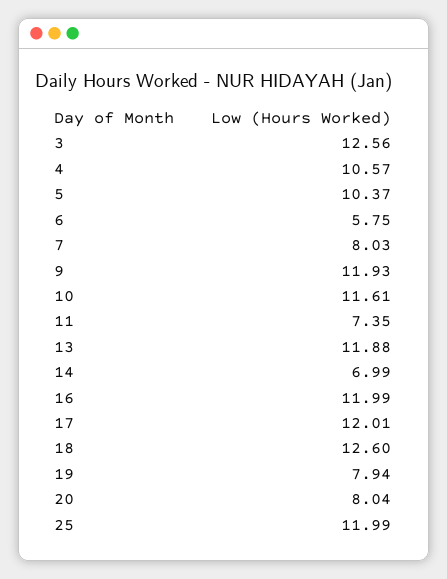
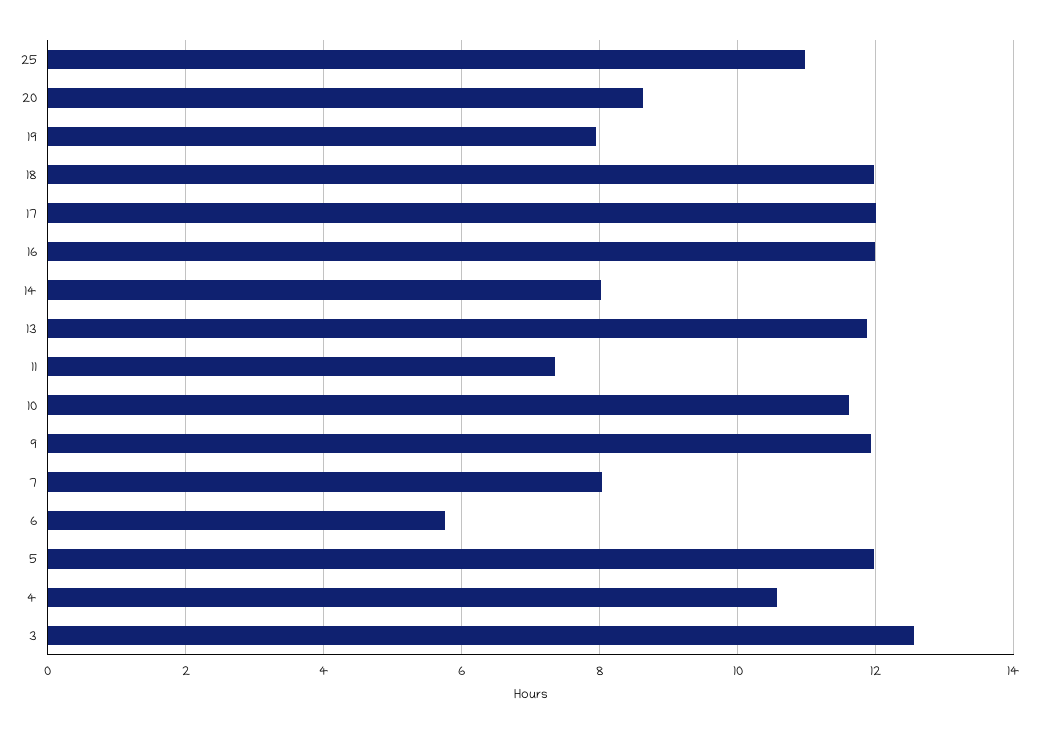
5: 10.37 -> 12
14: 6.99 -> 8
18: 12.6 -> 12
20: 8.04 -> 8.6
25: 11.99 -> 11

